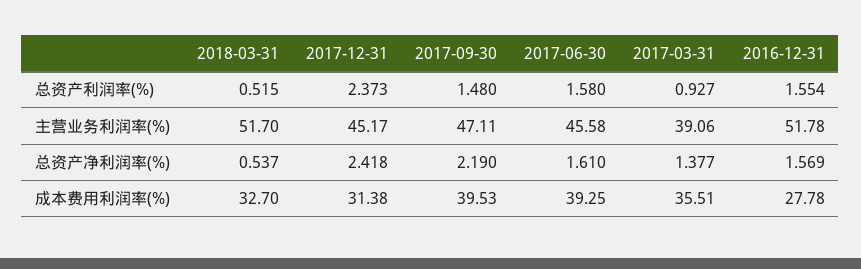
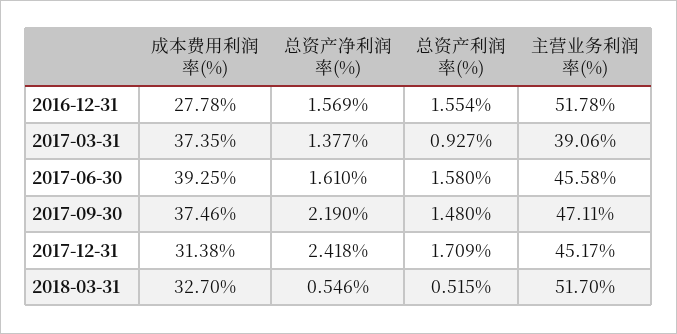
2017-12-31, 总资产利润率(%): 2.373 -> 1.709
2018-03-31, 总资产净利润率(%): 0.537 -> 0.546
2017-09-30, 成本费用利润率(%): 39.53 -> 37.46
2017-03-31, 成本费用利润率(%): 35.51 -> 37.35

